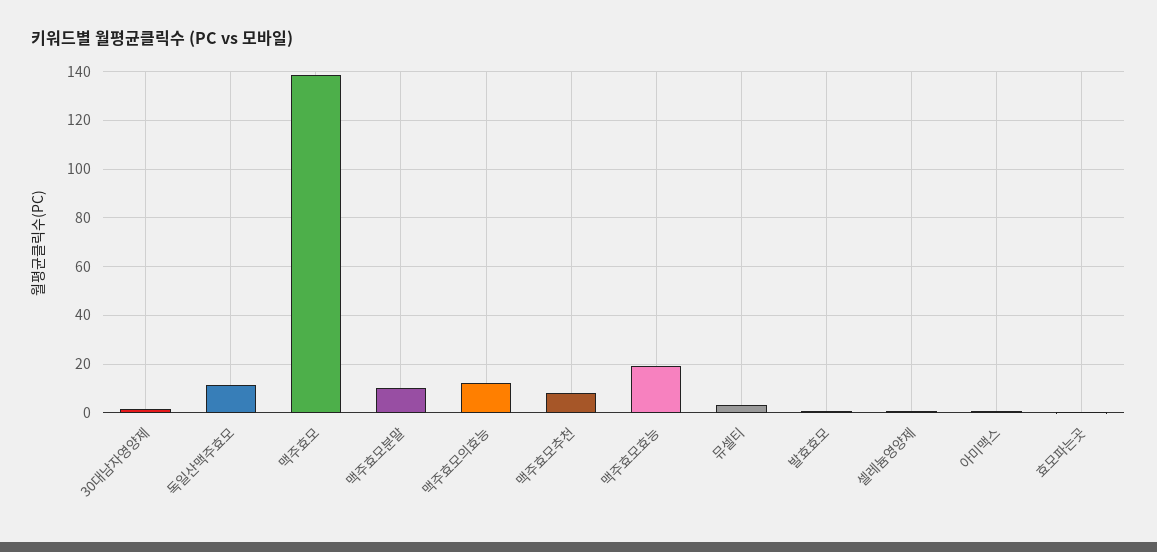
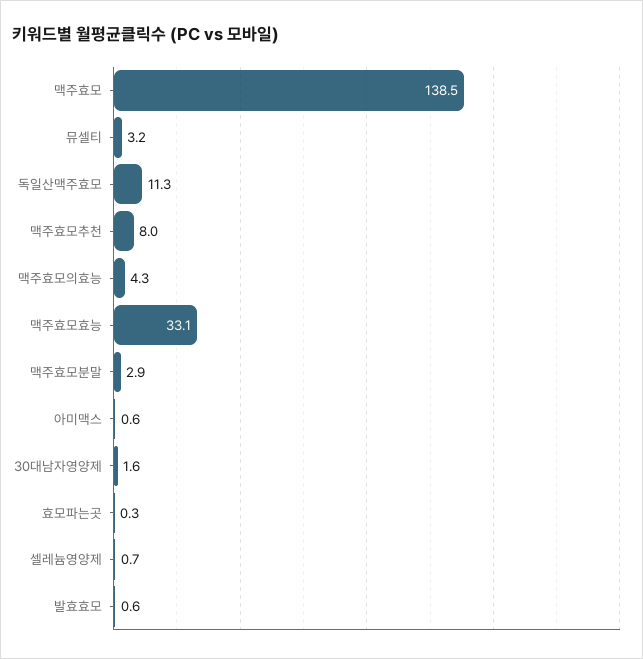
맥주효모분말: 10 -> 2.9
맥주효모의효능: 12.5 -> 4.3
맥주효모효능: 20 -> 33.1

